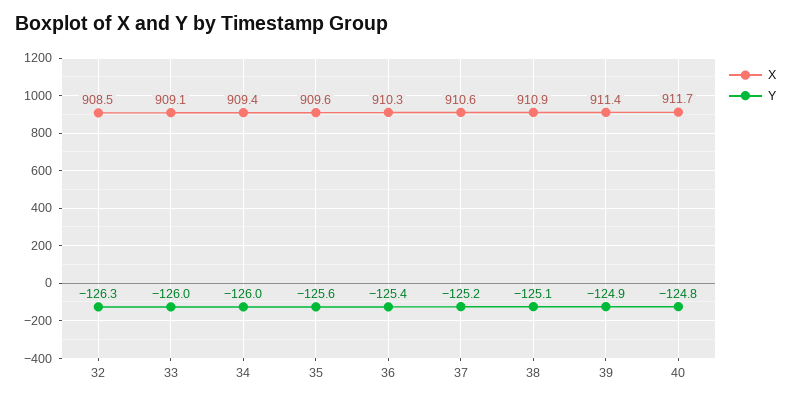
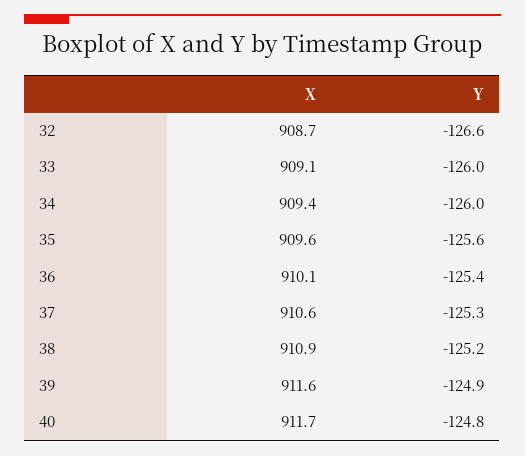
X, 32: 908.5 -> 908.7
Y, 32: -126.3 -> -126.6
X, 36: 910.3 -> 910.1
Y, 37: -125.2 -> -125.3
Y, 38: -125.1 -> -125.2
X, 39: 911.4 -> 911.6

